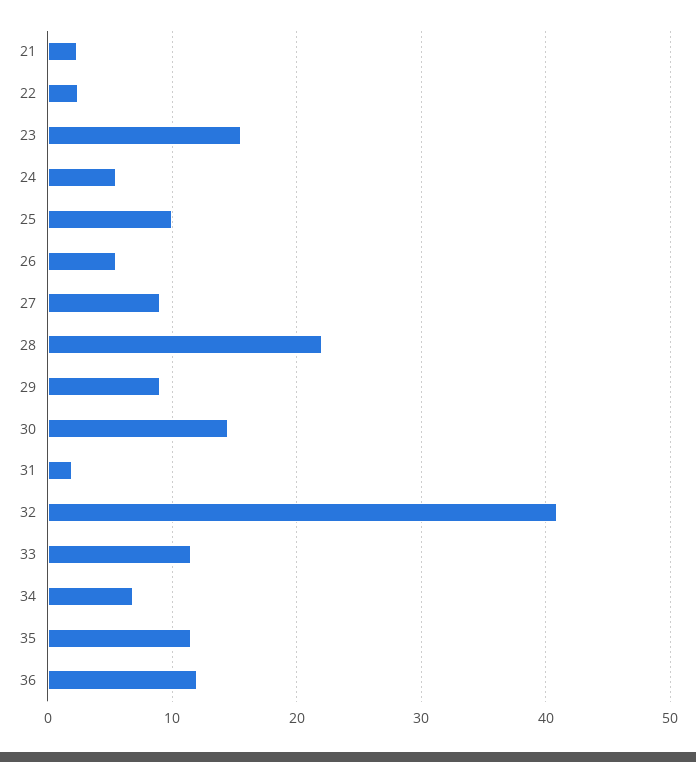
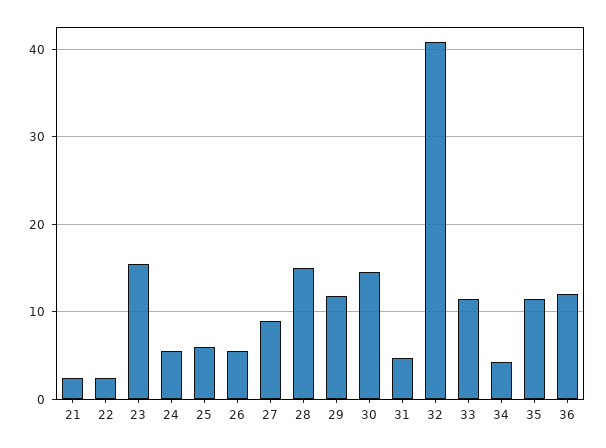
25: 10 -> 6
28: 22 -> 15
29: 9 -> 12
31: 2 -> 5
34: 7 -> 4

